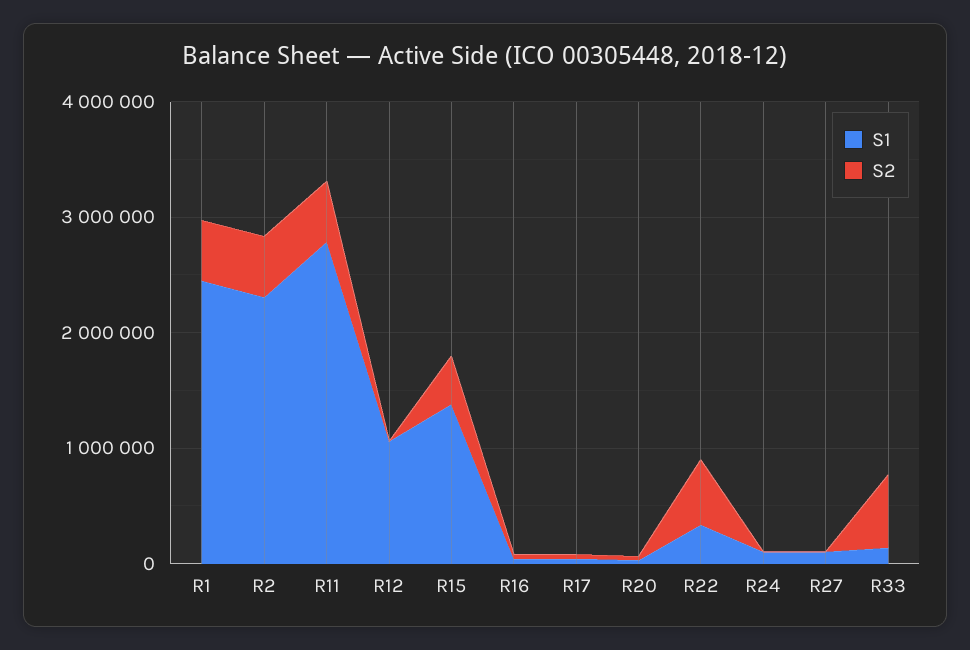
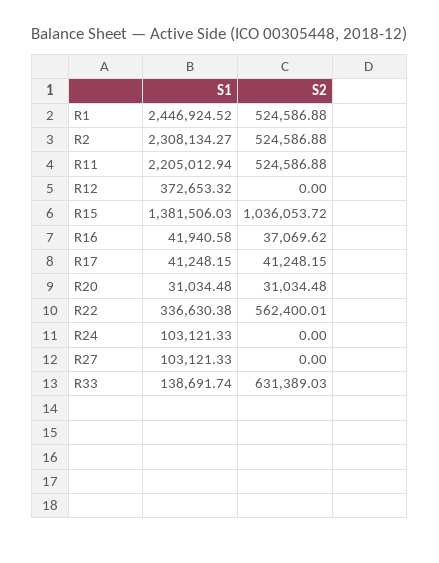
S1, R11: 2800000 -> 2205012.94
S1, R12: 1000000 -> 372653.32
S2, R15: 400000 -> 1036053.72

